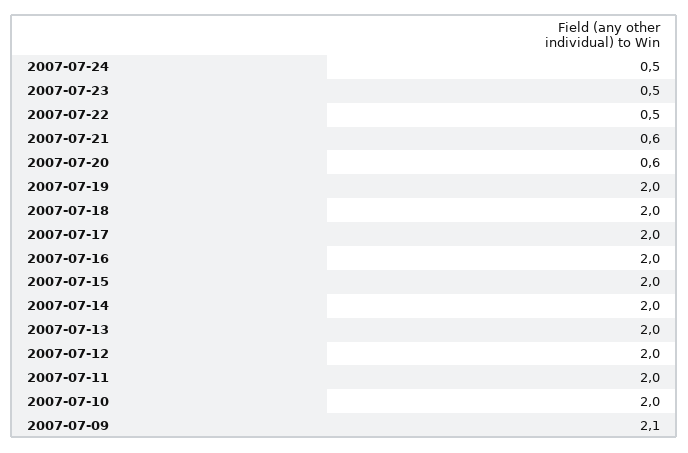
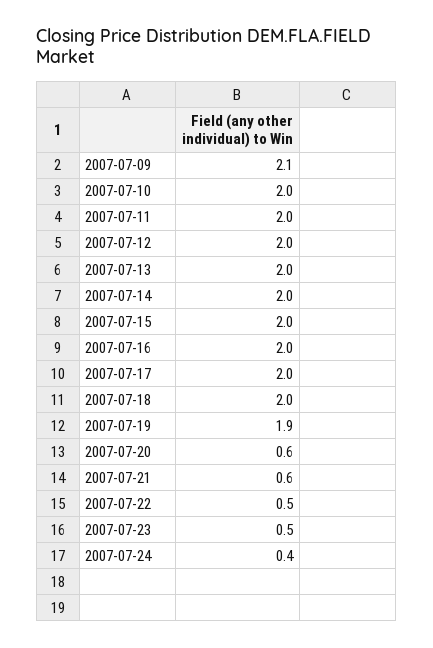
2007-07-24: 0.5 -> 0.4
2007-07-19: 2 -> 1.9

